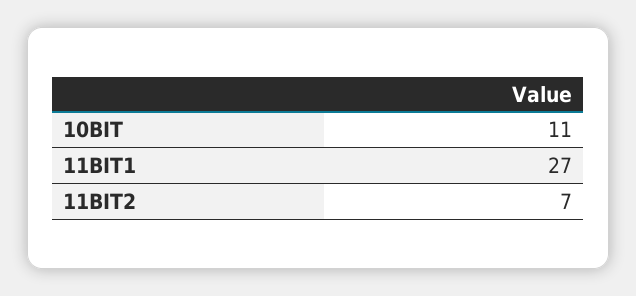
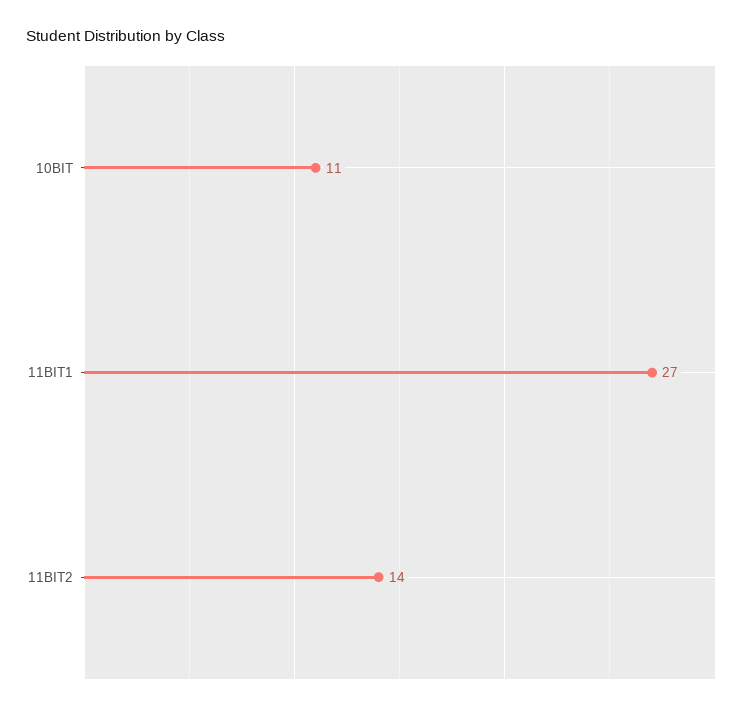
11BIT2: 7 -> 14

